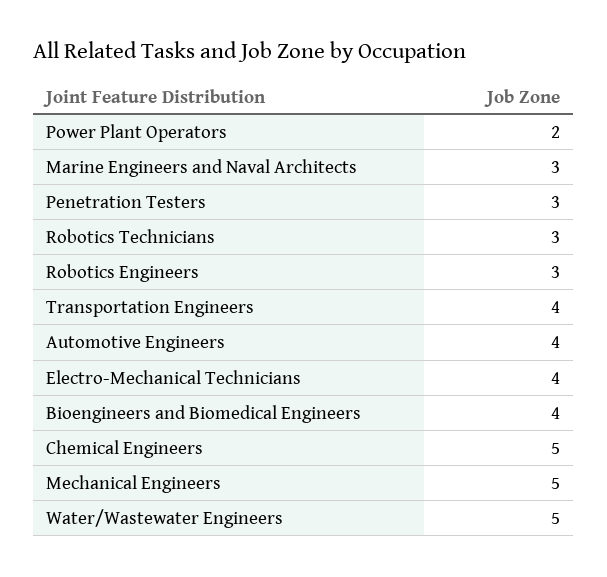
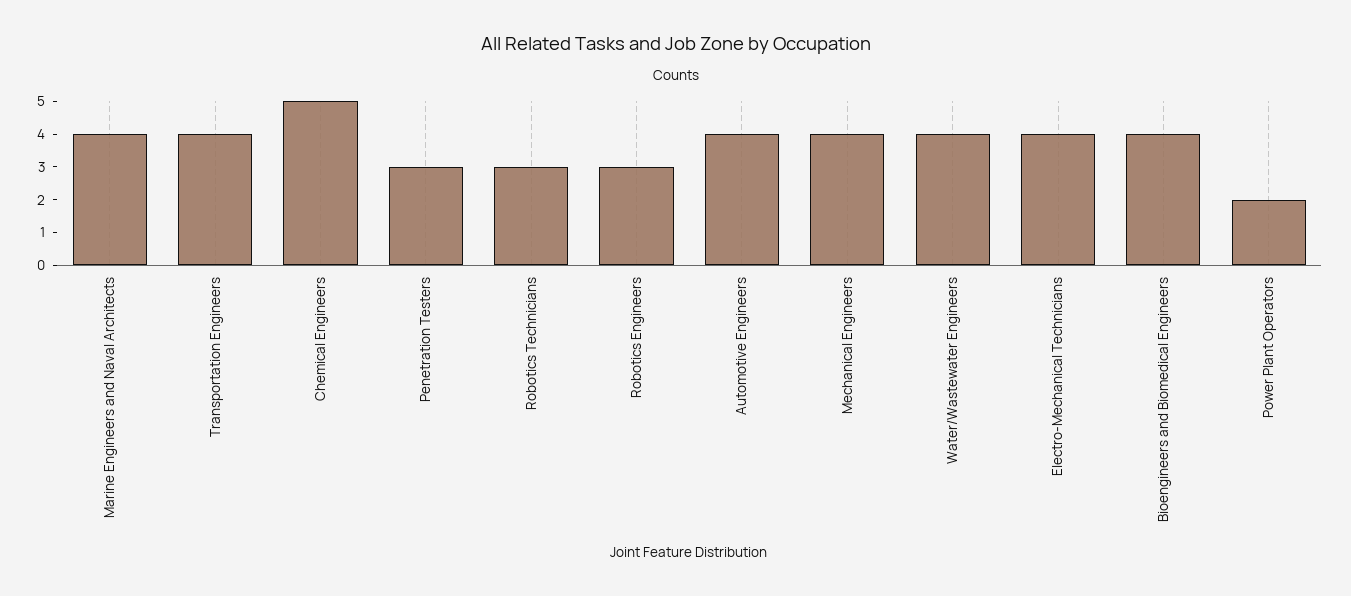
Marine Engineers and Naval Architects: 3 -> 4
Mechanical Engineers: 5 -> 4
Water/Wastewater Engineers: 5 -> 4

